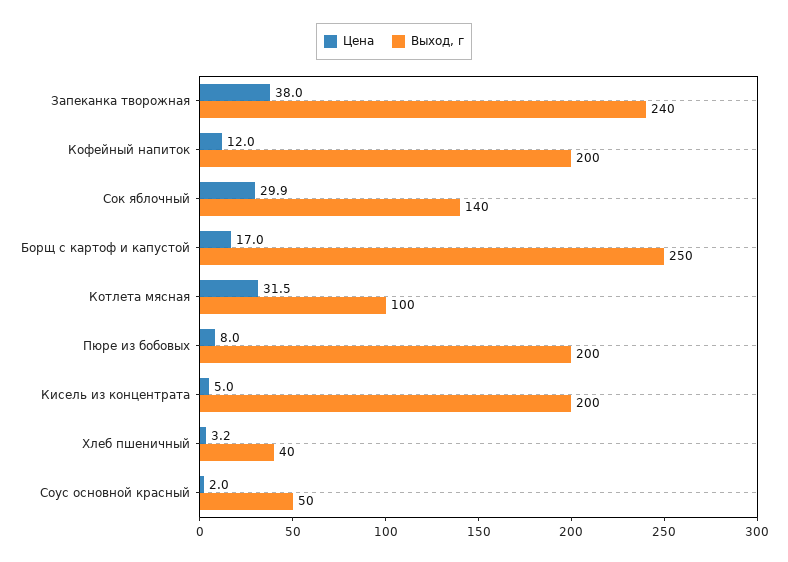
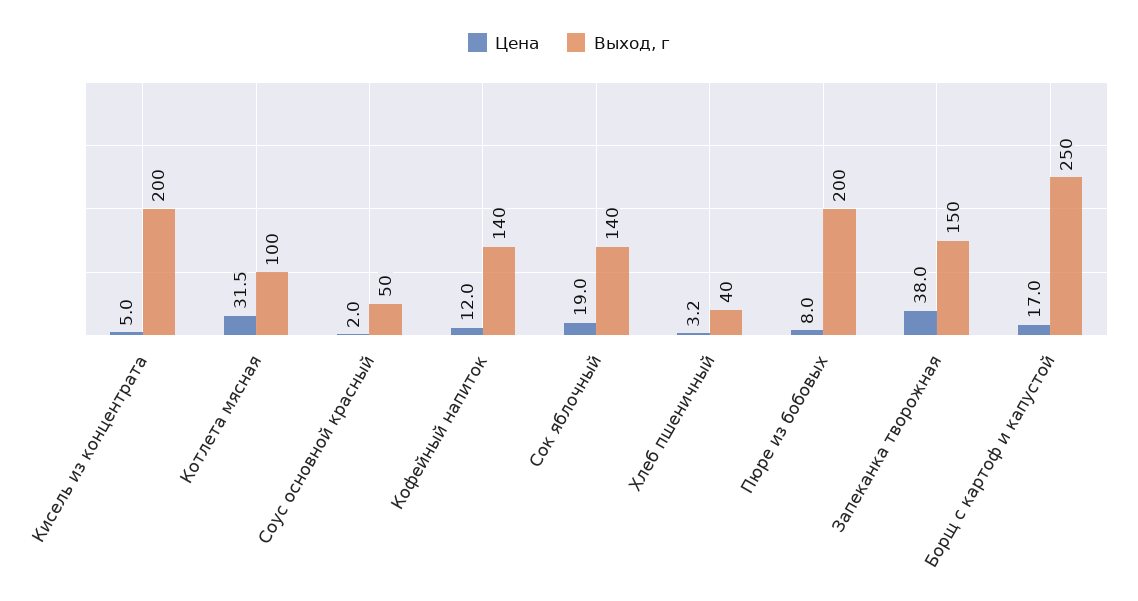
Выход, г, Запеканка творожная: 240 -> 150
Выход, г, Кофейный напиток: 200 -> 140
Цена, Сок яблочный: 29.9 -> 19

